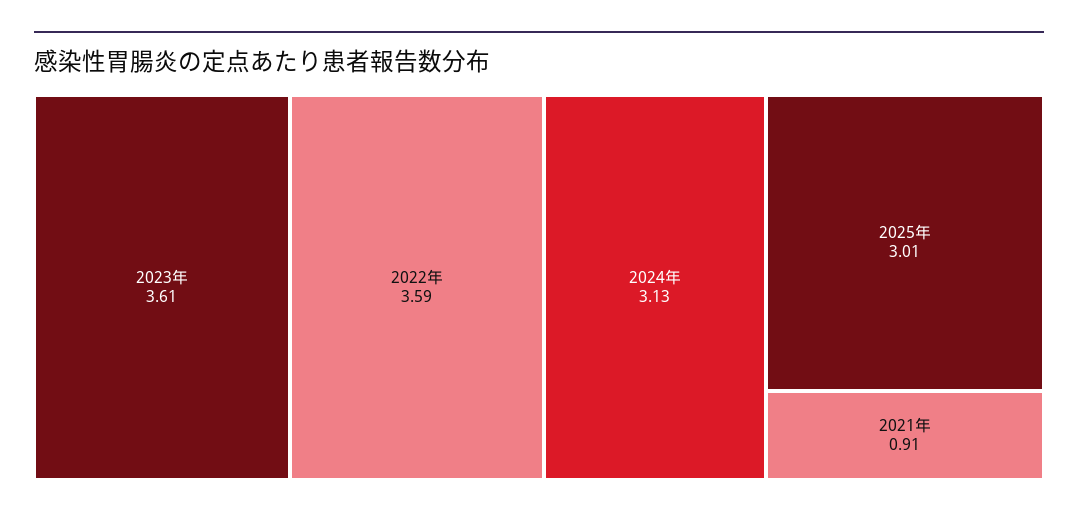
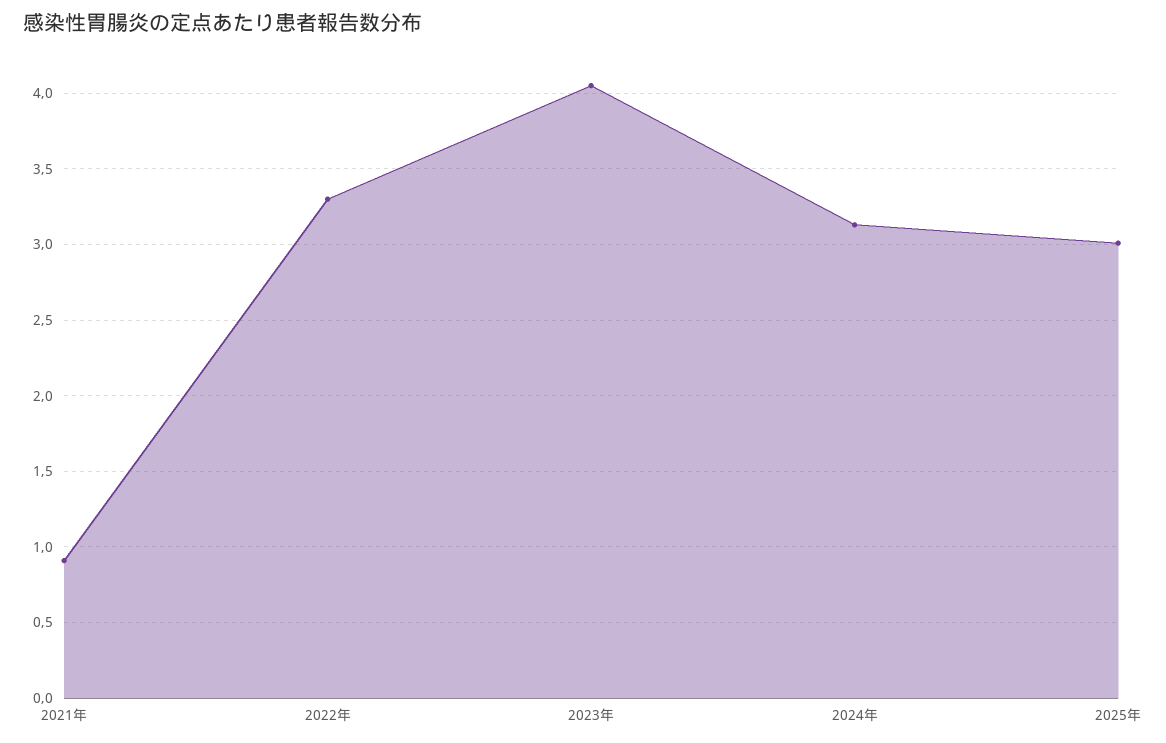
2023年: 3.61 -> 4.05
2022年: 3.59 -> 3.3

